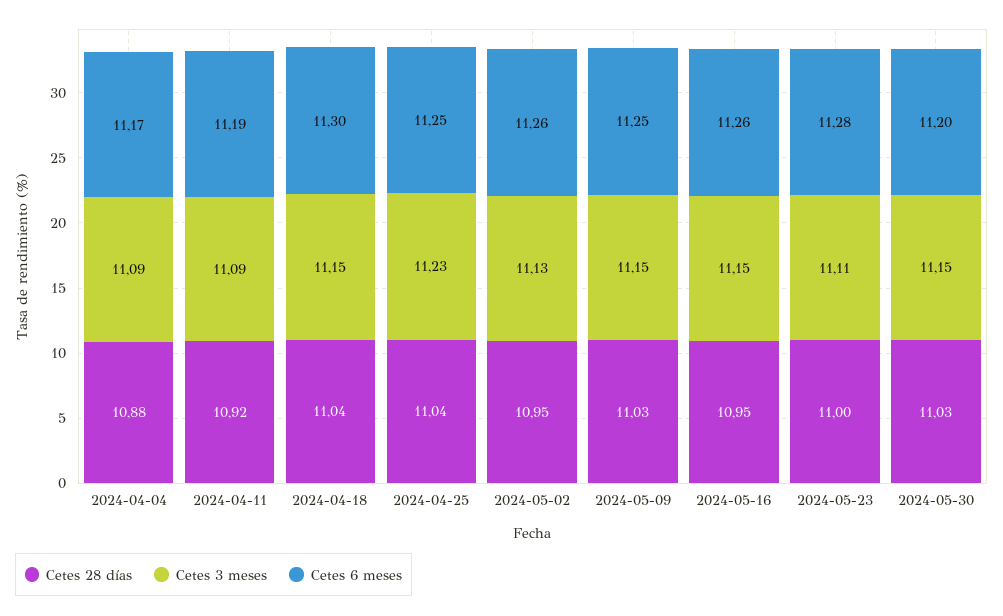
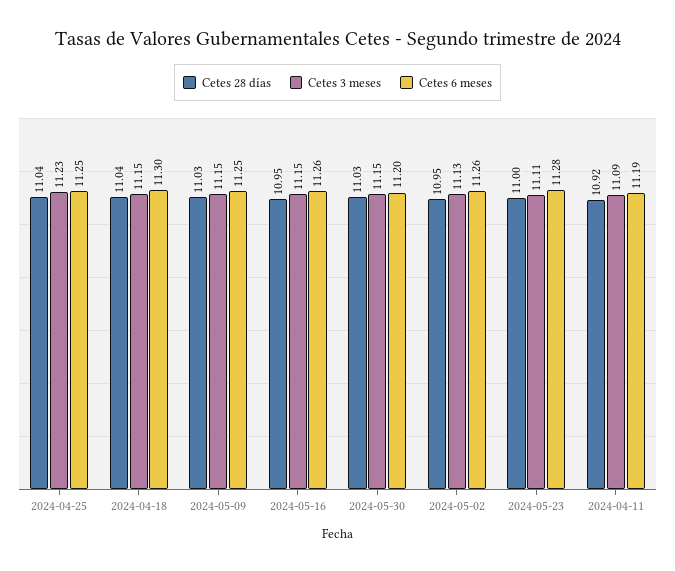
Cetes 28 días, 2024-04-04: 10.88 -> none
Cetes 3 meses, 2024-04-04: 11.09 -> none
Cetes 6 meses, 2024-04-04: 11.17 -> none

